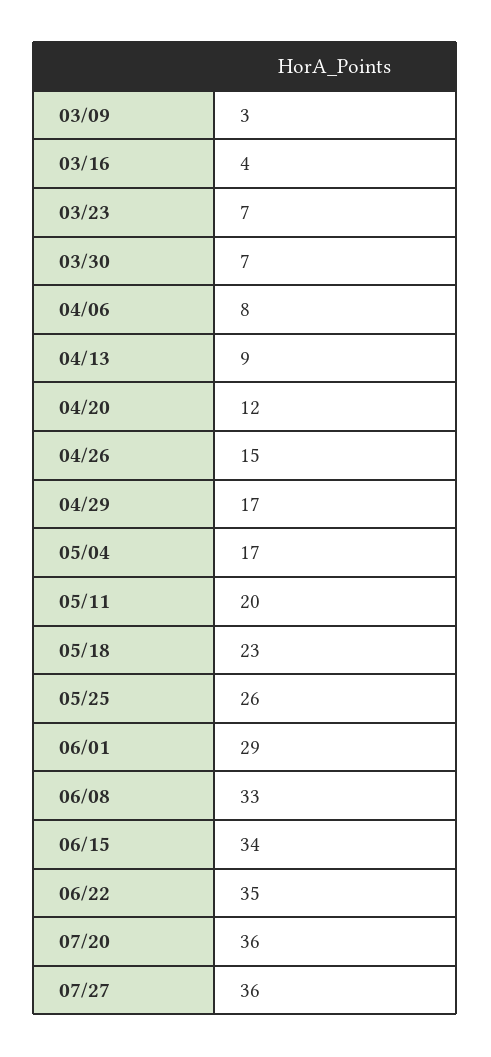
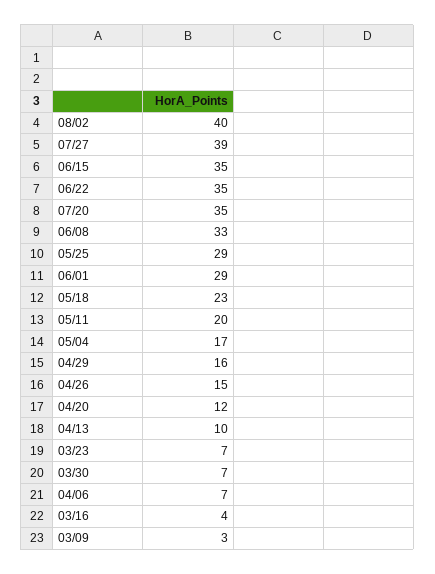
04/06: 8 -> 7
04/13: 9 -> 10
04/29: 17 -> 16
05/25: 26 -> 29
06/15: 34 -> 35
07/20: 36 -> 35
07/27: 36 -> 39
08/02: none -> 40

